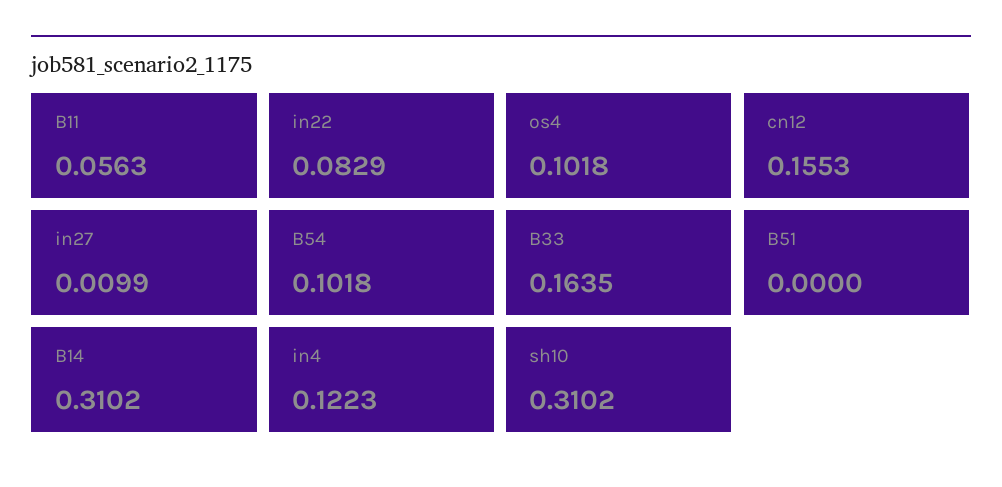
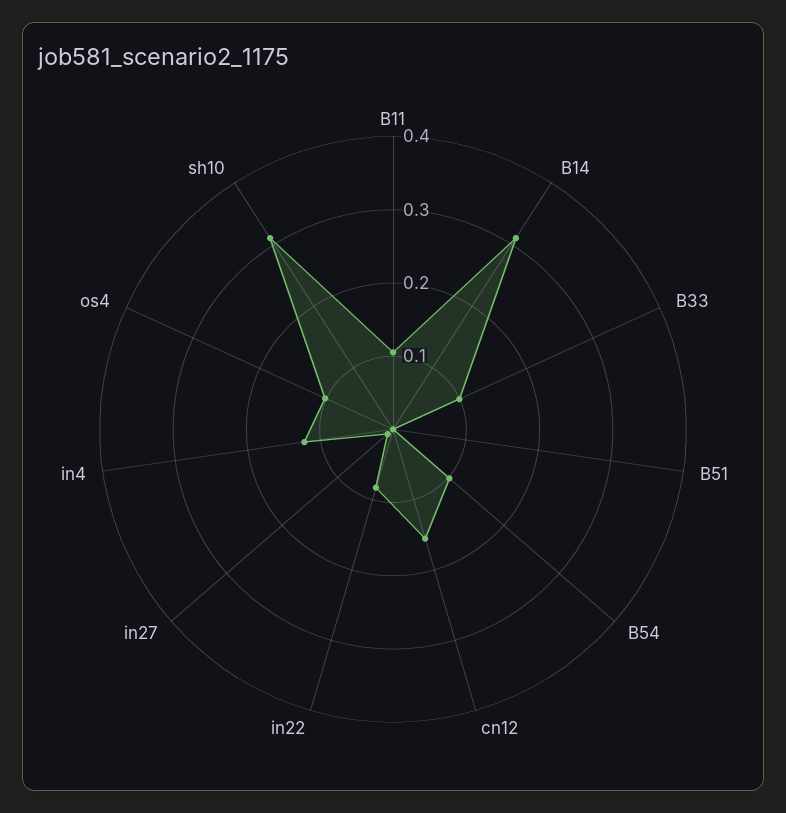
B11: 0.0563 -> 0.1
B33: 0.1635 -> 0.1

